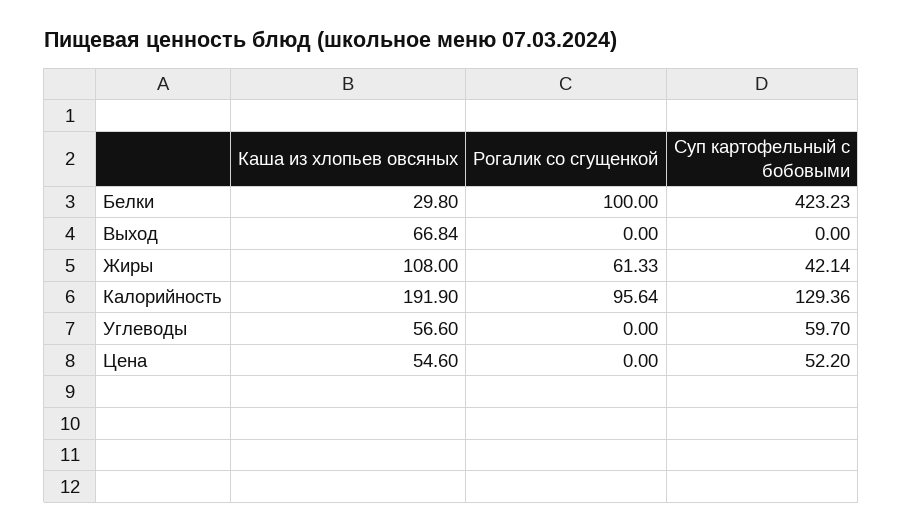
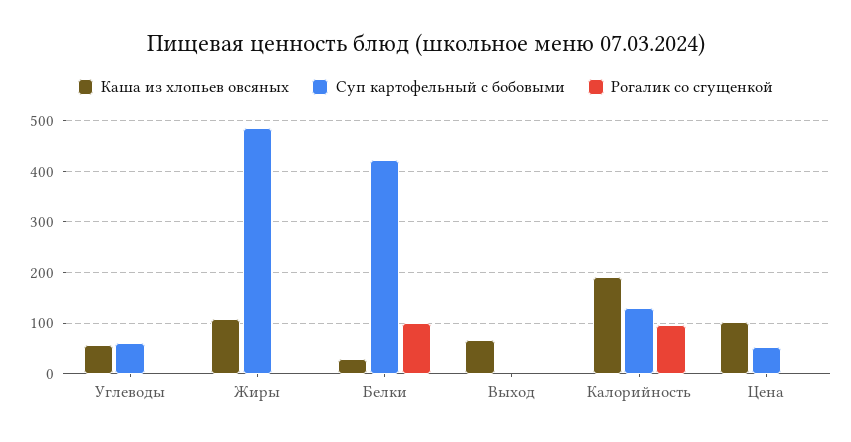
Рогалик со сгущенкой, Жиры: 61.33 -> 0
Суп картофельный с бобовыми, Жиры: 42.14 -> 480
Каша из хлопьев овсяных, Цена: 54.6 -> 100

